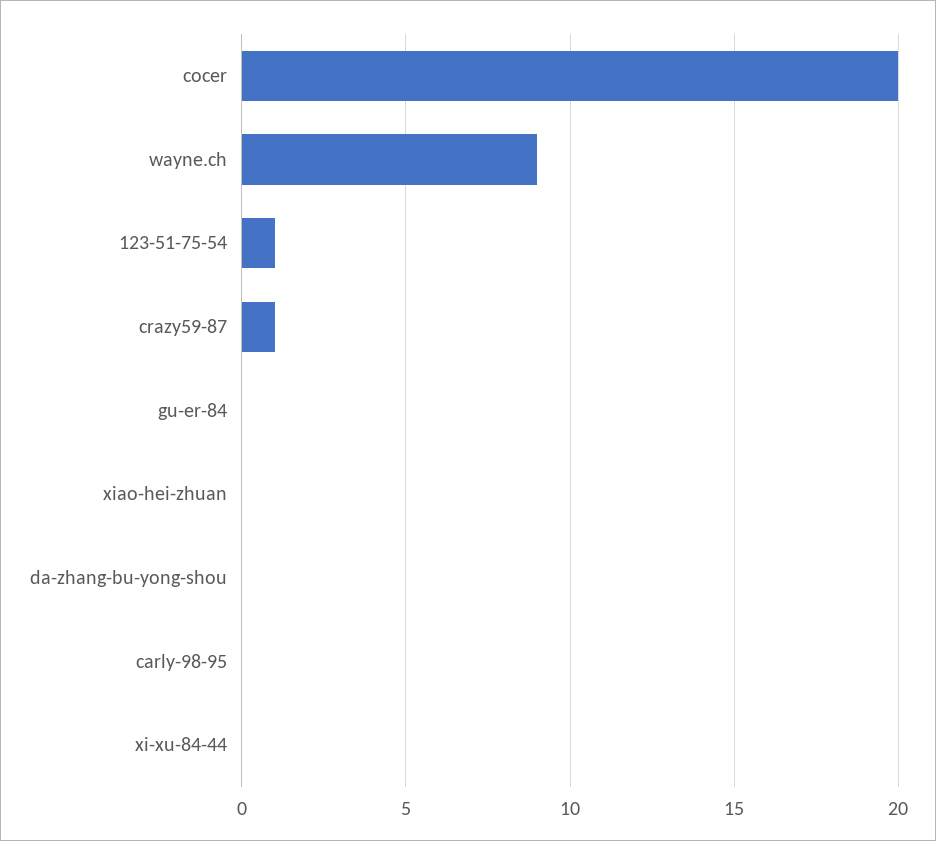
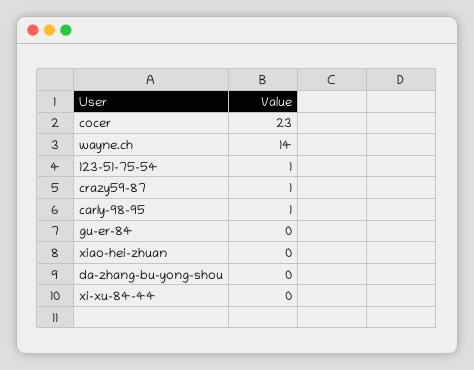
cocer: 20 -> 23
wayne.ch: 9 -> 14
carly-98-95: 0 -> 1

